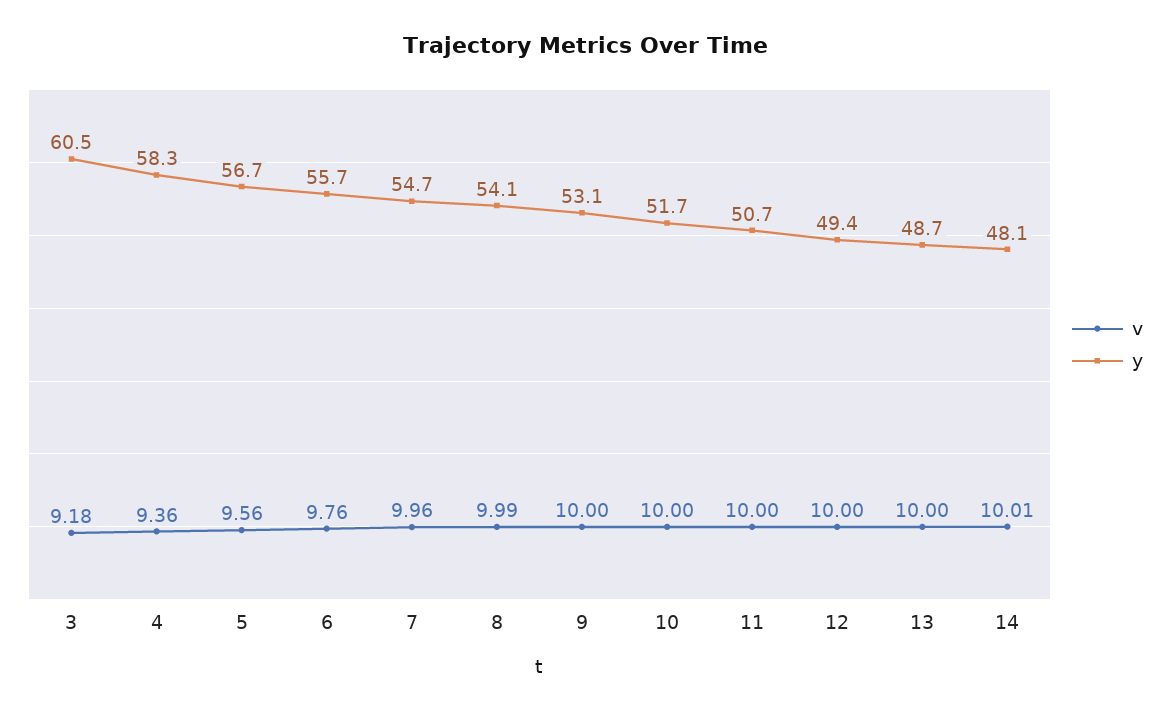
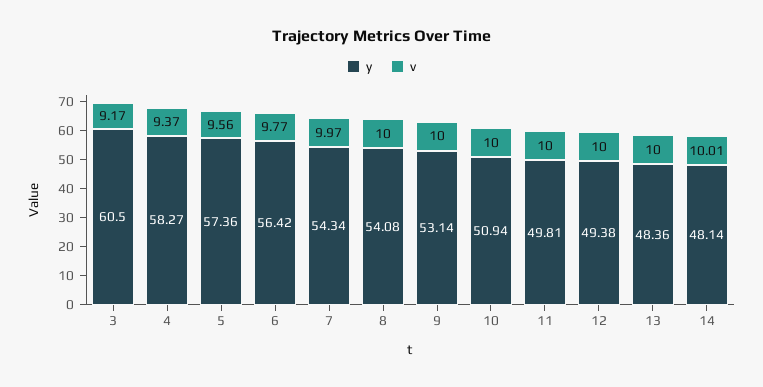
v, 3: 9.18 -> 9.17
v, 4: 9.36 -> 9.37
y, 5: 56.7 -> 57.36
v, 6: 9.76 -> 9.77
y, 6: 55.7 -> 56.42
v, 7: 9.96 -> 9.97
y, 7: 54.7 -> 54.34
v, 8: 9.99 -> 10
y, 10: 51.7 -> 50.94
y, 11: 50.7 -> 49.81
y, 13: 48.7 -> 48.36

